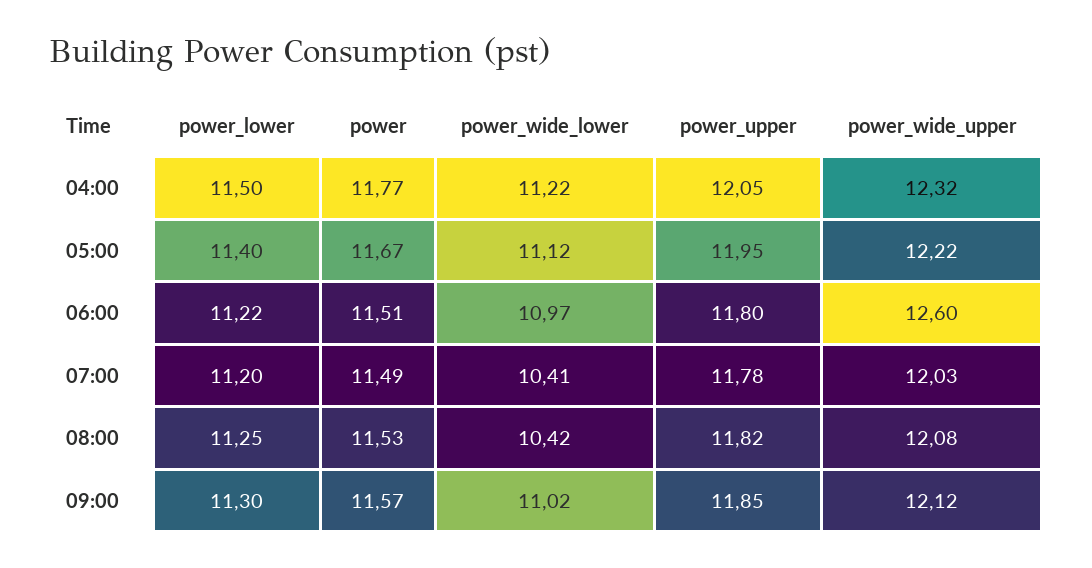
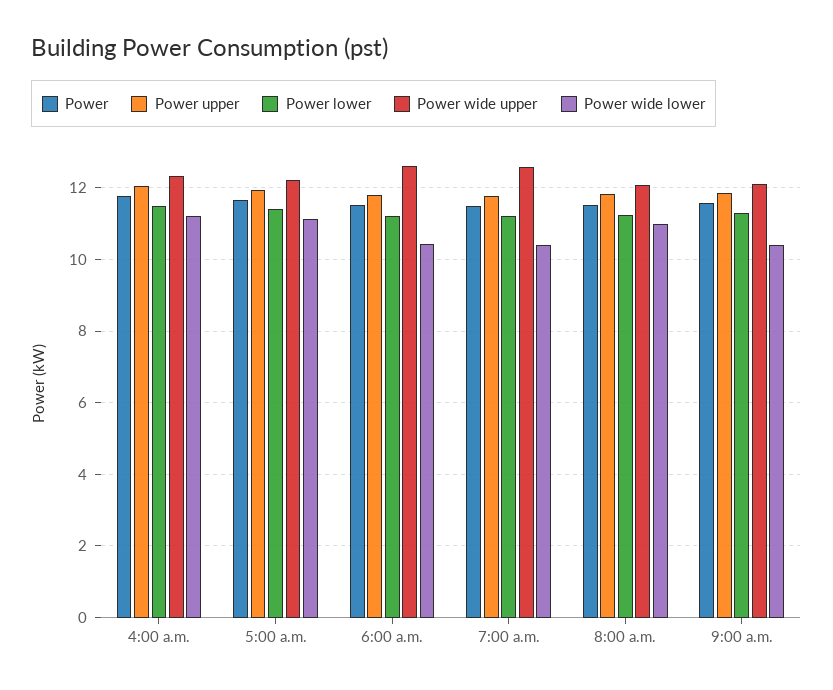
power_wide_lower, 06:00: 10.97 -> 10.4
power_wide_upper, 07:00: 12.03 -> 12.6
power_wide_lower, 08:00: 10.42 -> 11
power_wide_lower, 09:00: 11.02 -> 10.4

